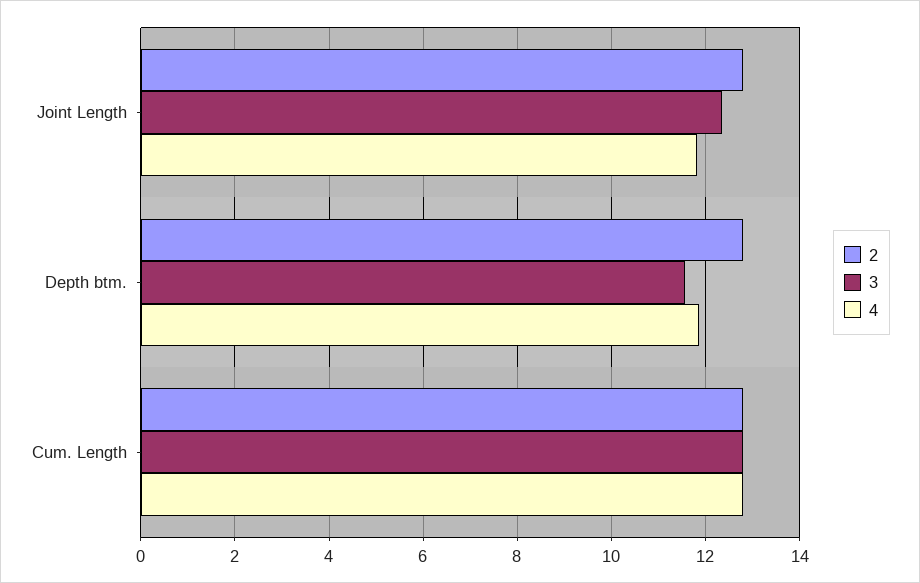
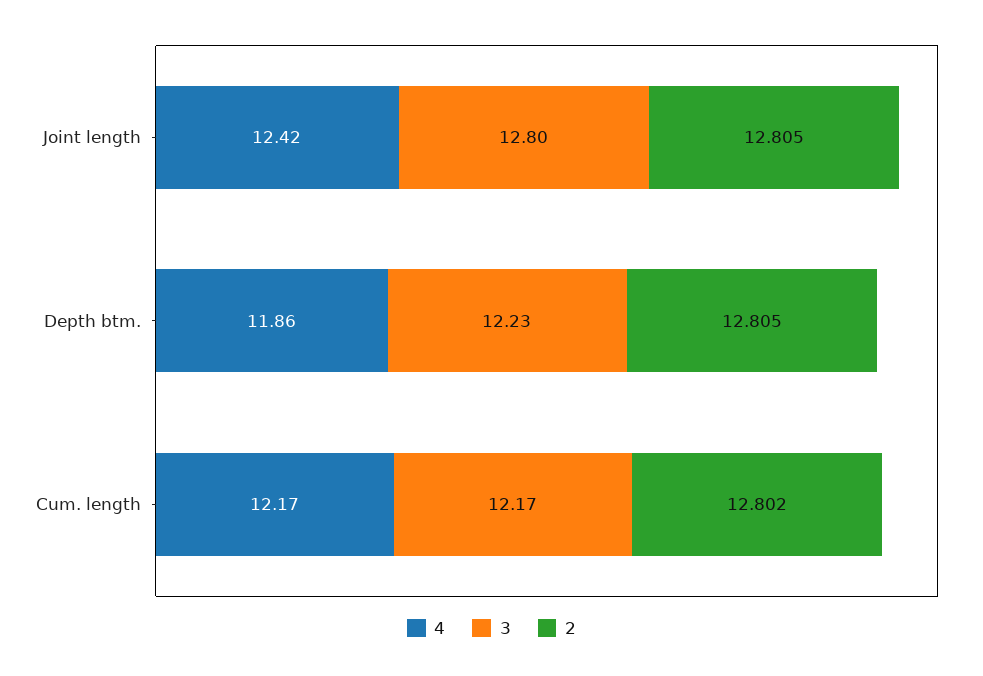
3, Joint Length: 12.4 -> 12.8
4, Joint Length: 11.8 -> 12.42
3, Depth btm.: 11.6 -> 12.23
3, Cum. Length: 12.8 -> 12.17
4, Cum. Length: 12.8 -> 12.17

